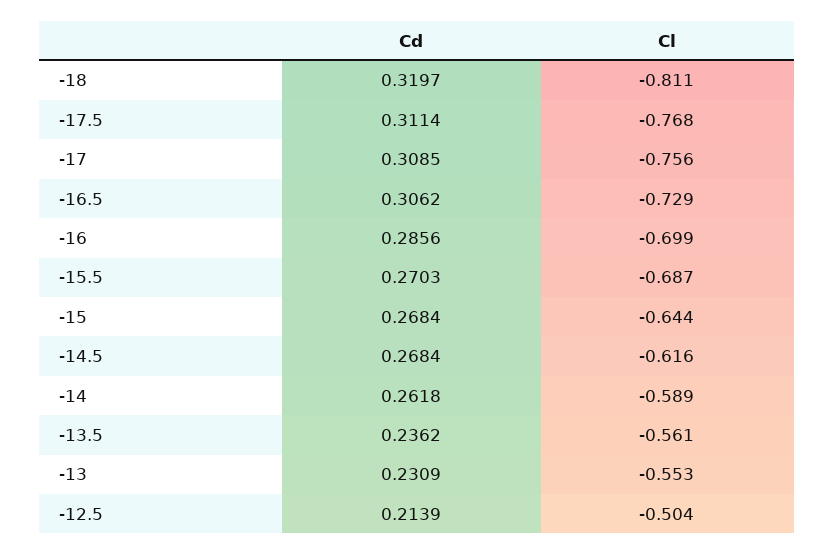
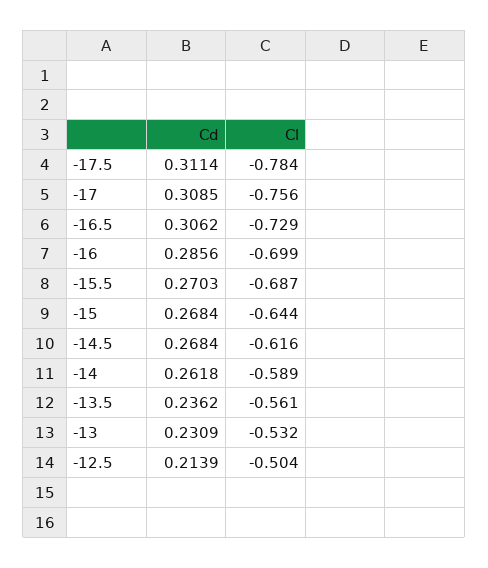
Cd, -18: 0.3197 -> none
Cl, -18: -0.811 -> none
Cl, -17.5: -0.768 -> -0.784
Cl, -13: -0.553 -> -0.532

